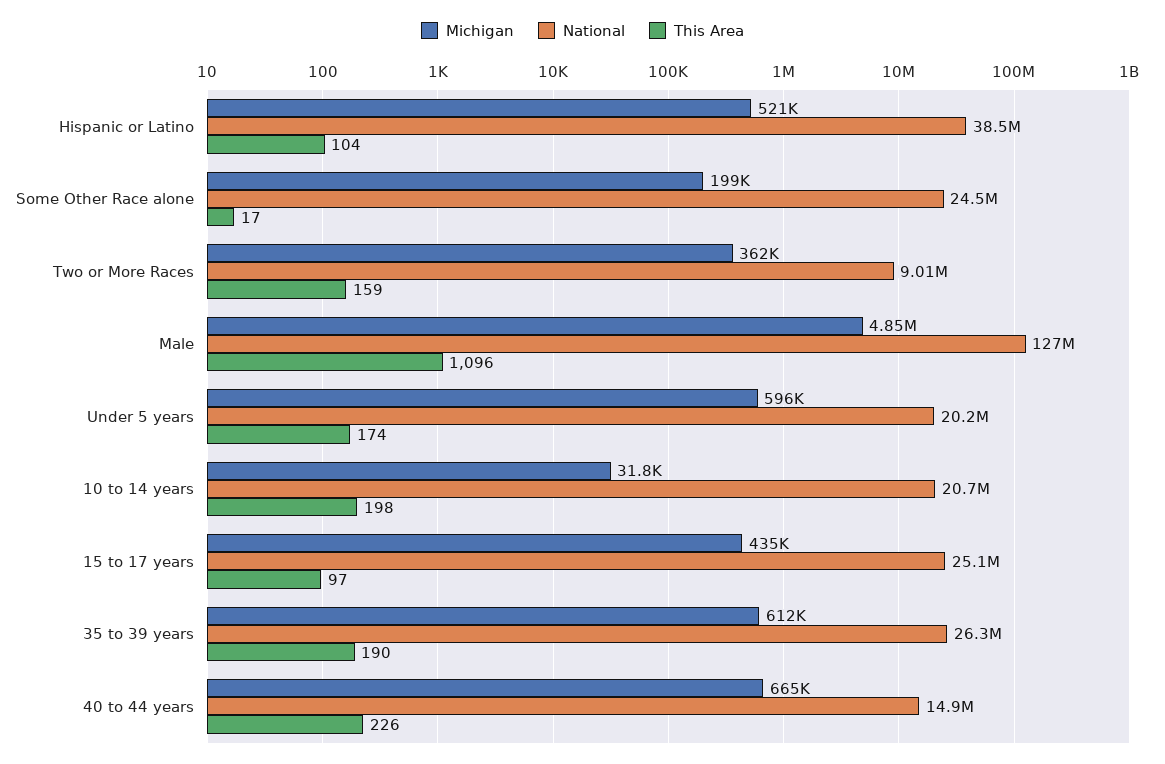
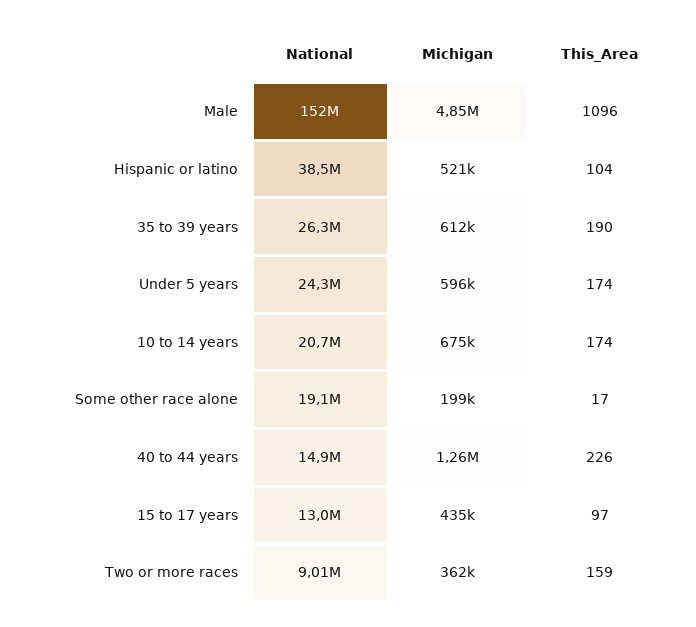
National, Some Other Race alone: 24500000 -> 19100000
National, Male: 127000000 -> 152000000
National, Under 5 years: 20200000 -> 24300000
Michigan, 10 to 14 years: 31800 -> 675000
This Area, 10 to 14 years: 198 -> 174
National, 15 to 17 years: 25100000 -> 13000000
Michigan, 40 to 44 years: 665000 -> 1260000

